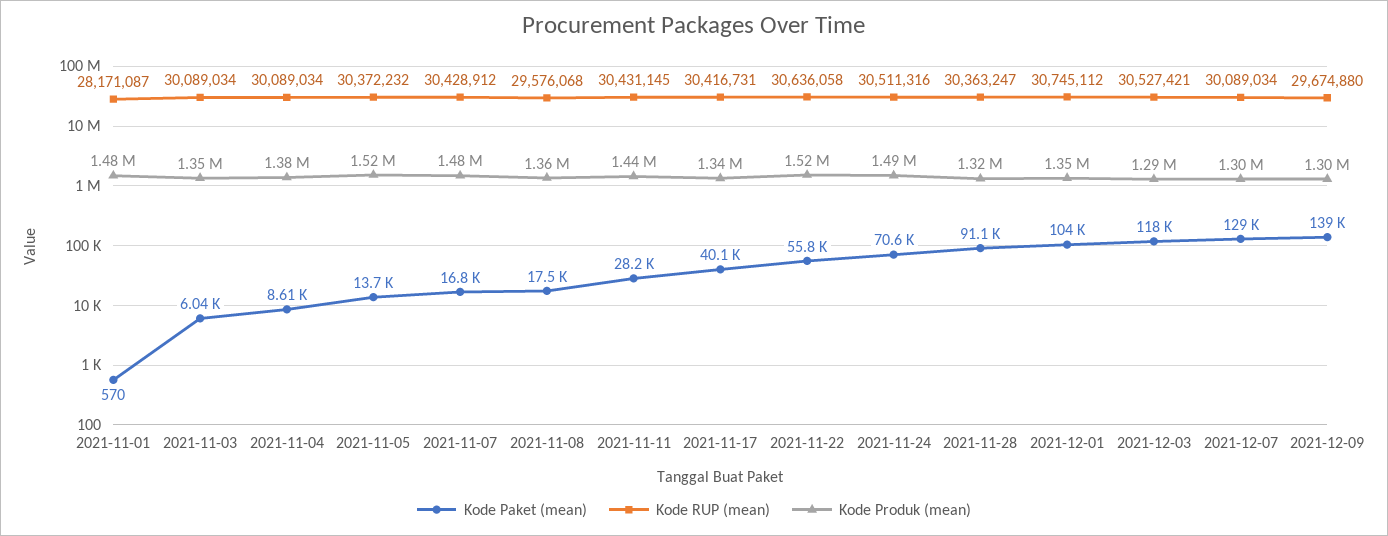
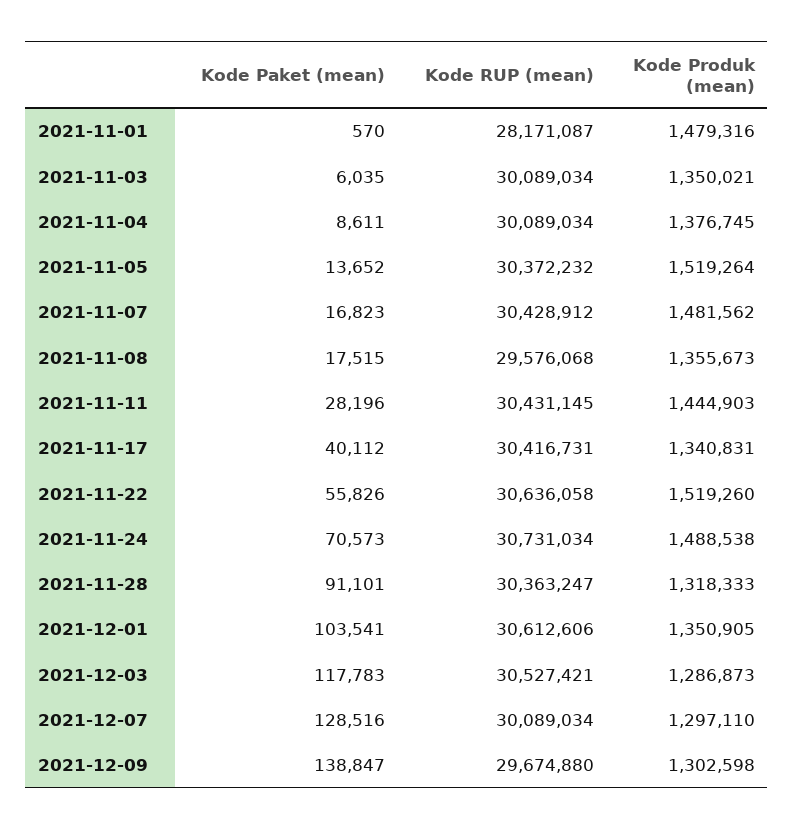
Kode RUP (mean), 2021-11-24: 30511316 -> 30731034
Kode RUP (mean), 2021-12-01: 30745112 -> 30612606

